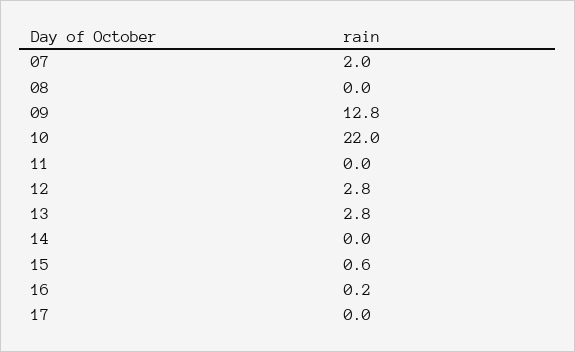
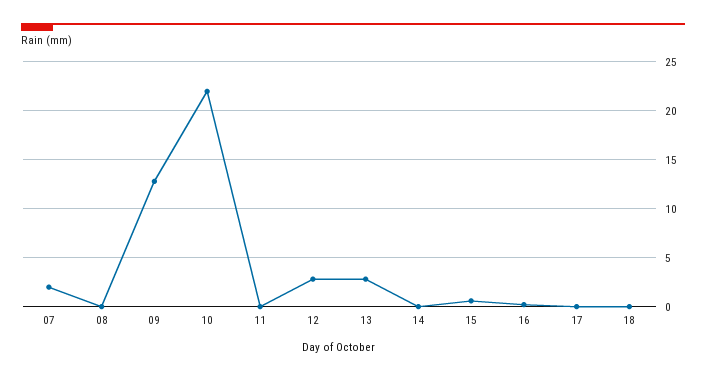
18: none -> 0

